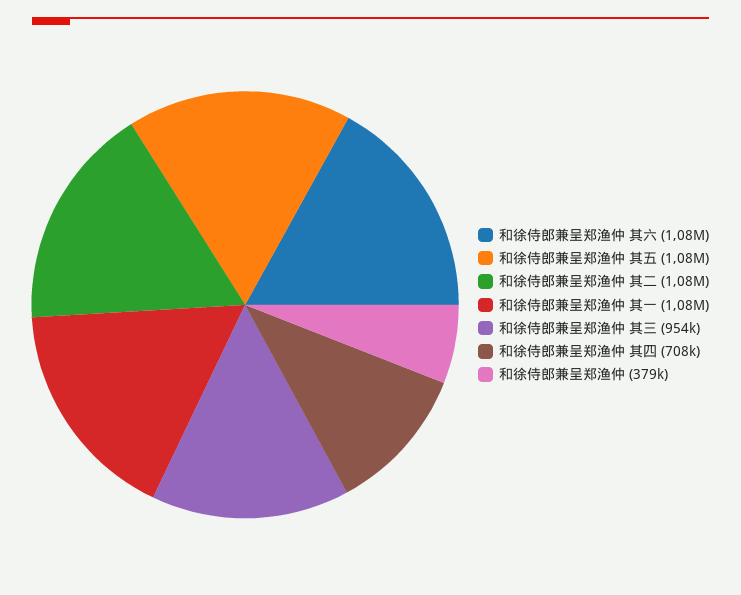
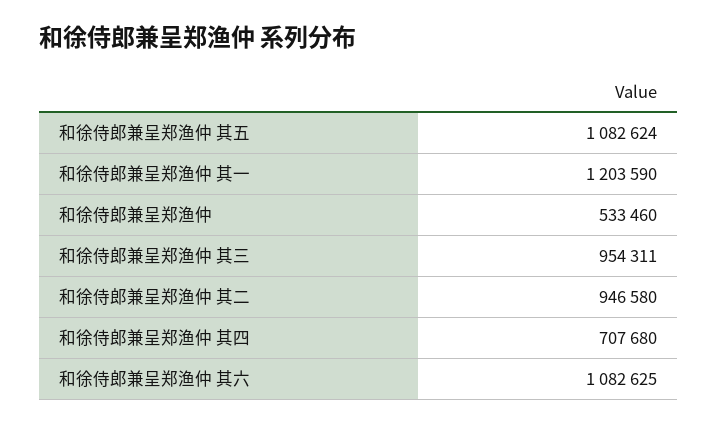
和徐侍郎兼呈郑渔仲 其二: 1080000 -> 946580
和徐侍郎兼呈郑渔仲 其一: 1080000 -> 1203590
和徐侍郎兼呈郑渔仲: 379000 -> 533460

